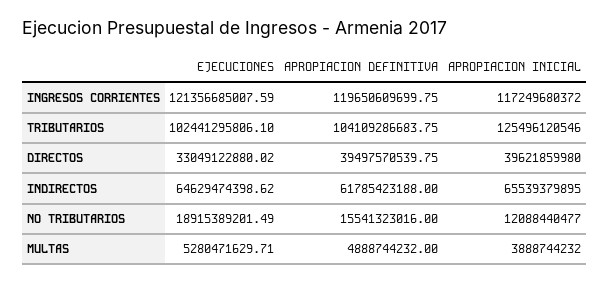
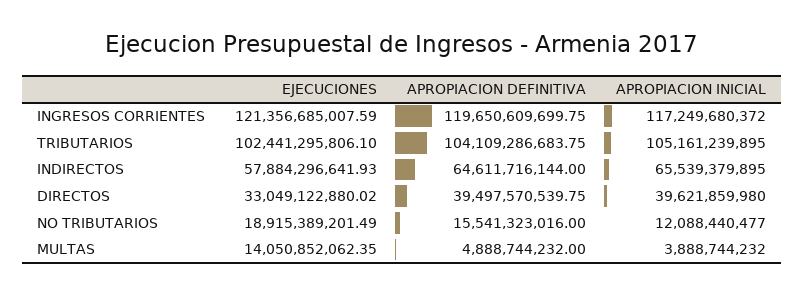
APROPIACION INICIAL, TRIBUTARIOS: 125496120546 -> 105161239895
EJECUCIONES, INDIRECTOS: 64629474398.62 -> 57884296641.93
APROPIACION DEFINITIVA, INDIRECTOS: 61785423188 -> 64611716144
EJECUCIONES, MULTAS: 5280471629.71 -> 14050852062.35

